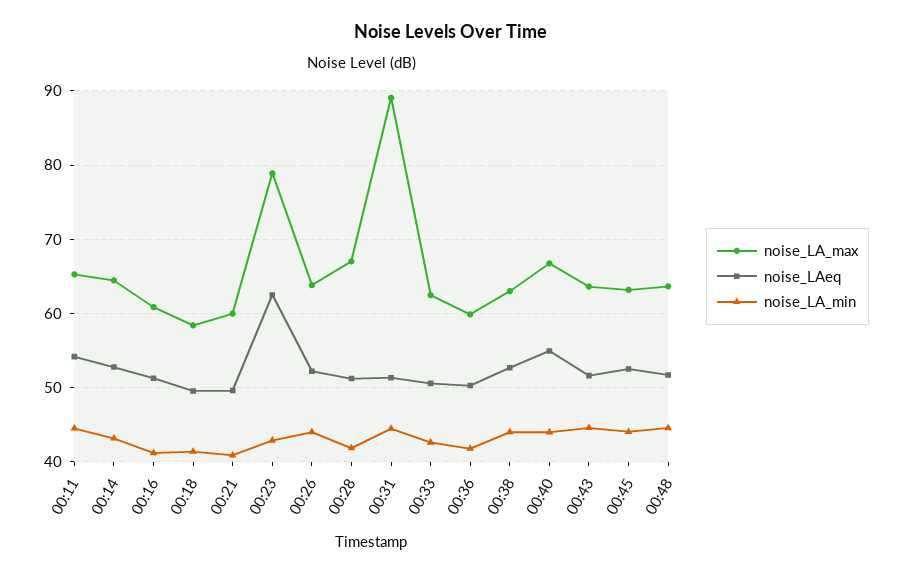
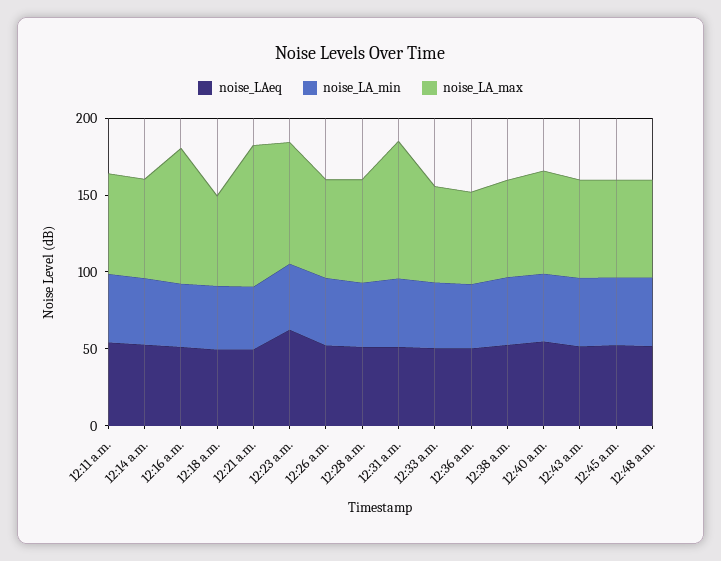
noise_LA_max, 00:16: 61 -> 90
noise_LA_max, 00:21: 60 -> 90

